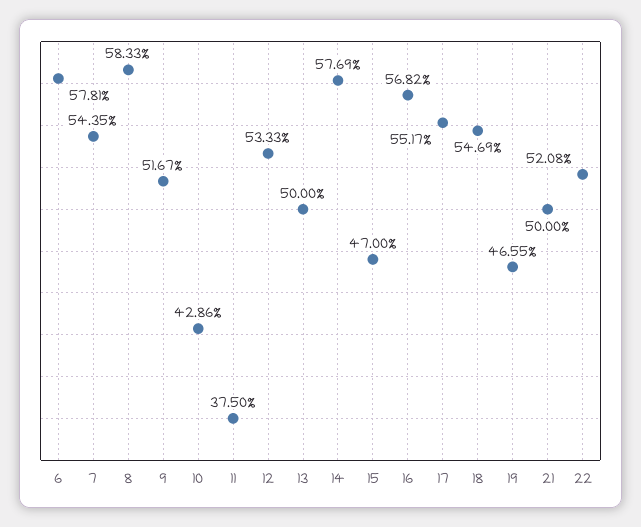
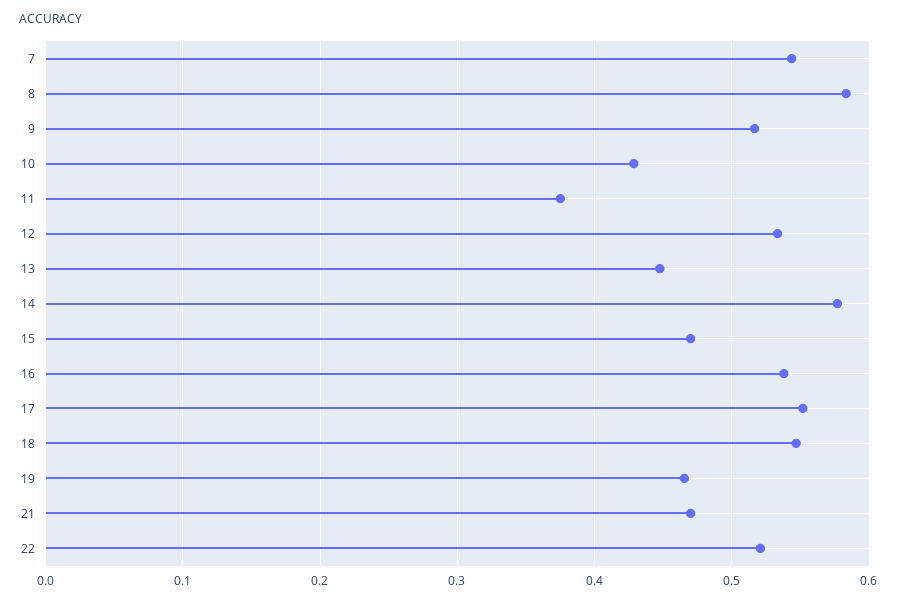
6: 0.5781 -> none
13: 0.5 -> 0.45
16: 0.5682 -> 0.54
21: 0.5 -> 0.47

